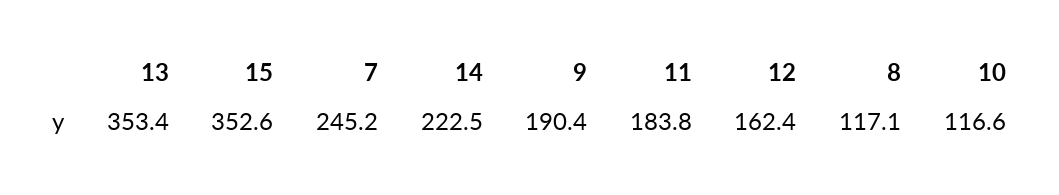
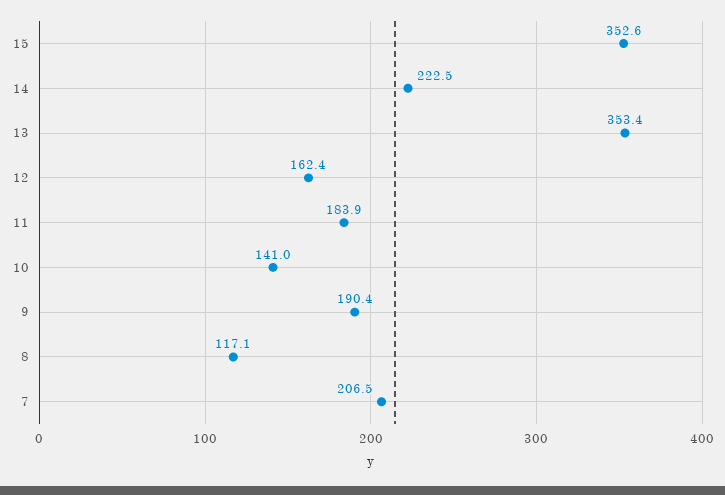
7: 245.2 -> 206.5
11: 183.8 -> 183.9
10: 116.6 -> 141

